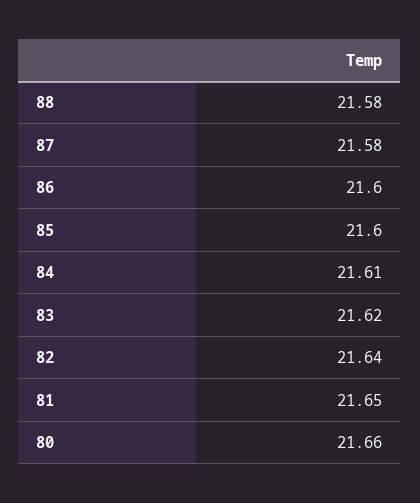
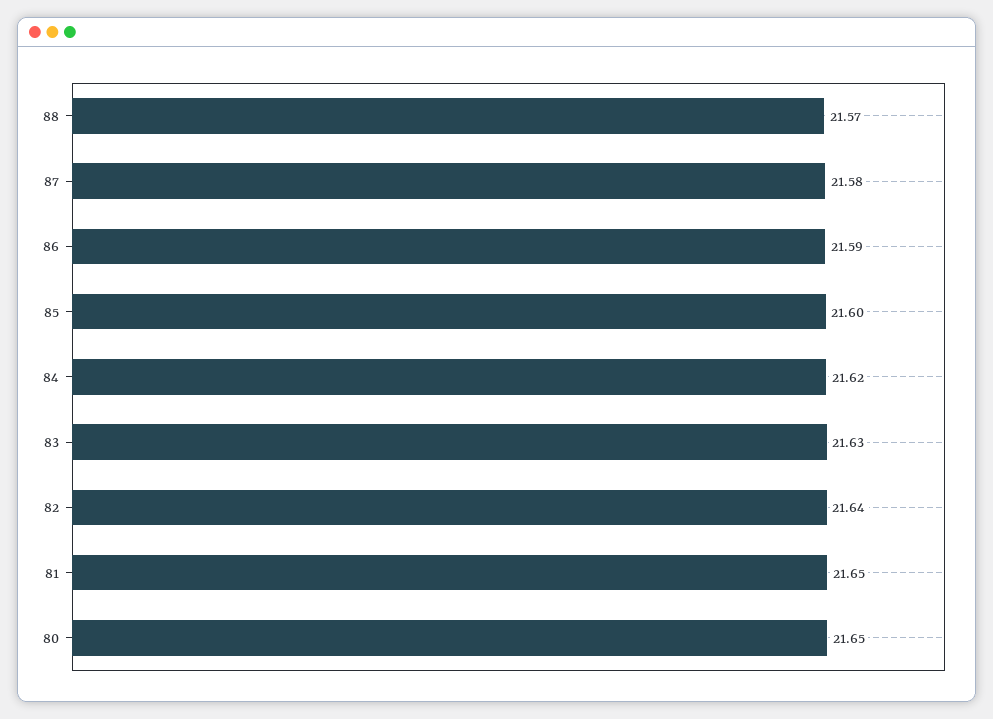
88: 21.58 -> 21.57
86: 21.6 -> 21.59
84: 21.61 -> 21.62
83: 21.62 -> 21.63
80: 21.66 -> 21.65

